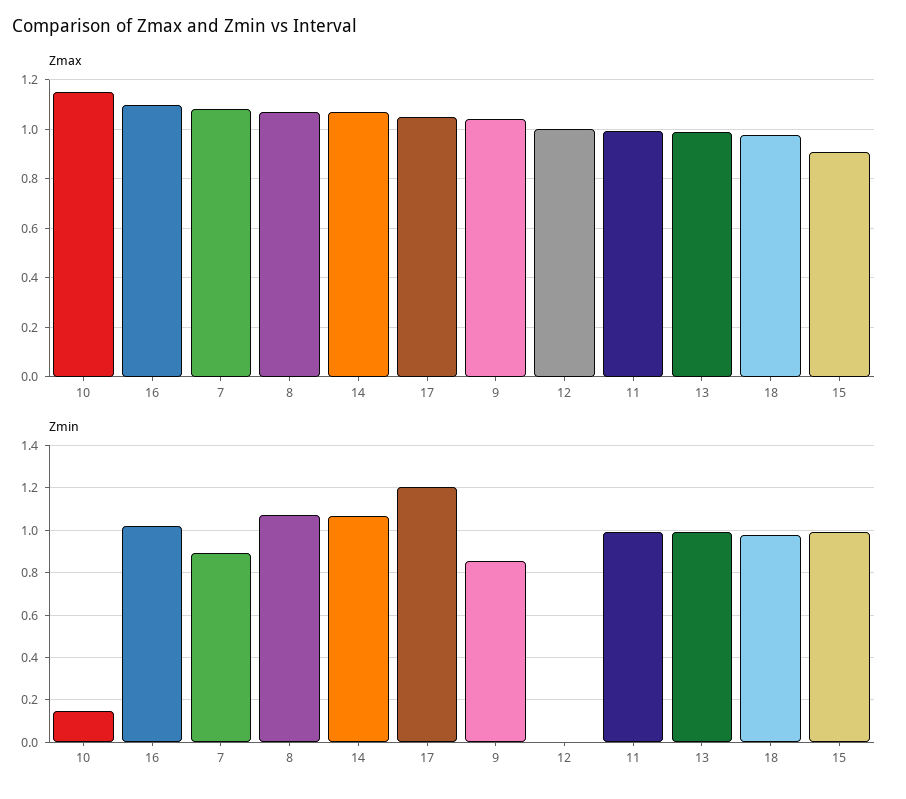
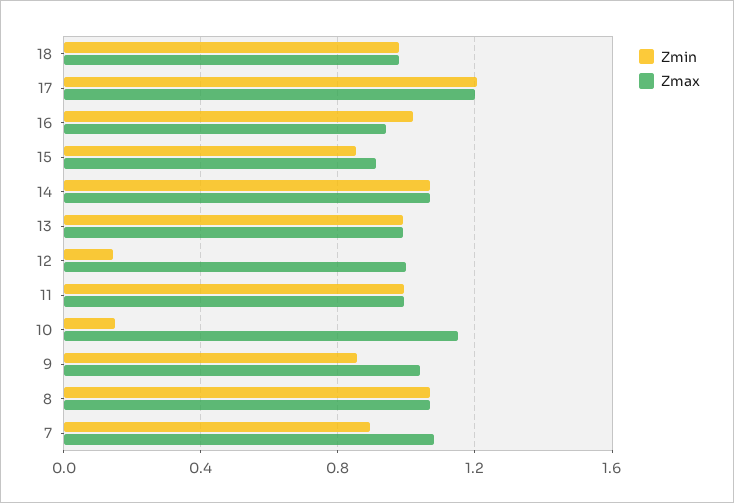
Zmax, 16: 1.1 -> 0.95
Zmax, 17: 1.05 -> 1.2
Zmin, 12: 0 -> 0.15
Zmin, 15: 1 -> 0.85

